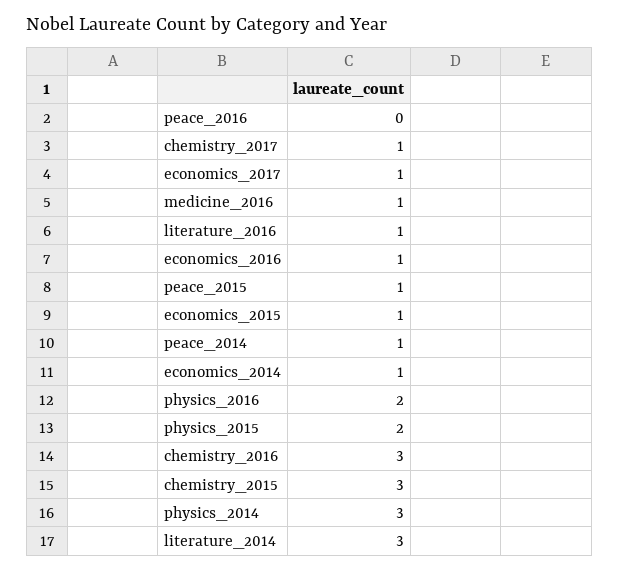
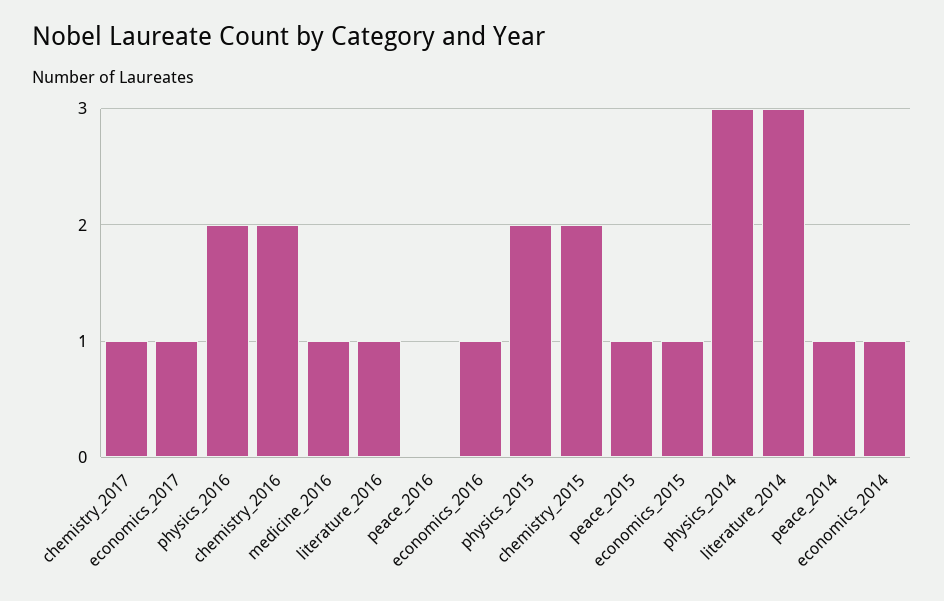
chemistry_2016: 3 -> 2
chemistry_2015: 3 -> 2

